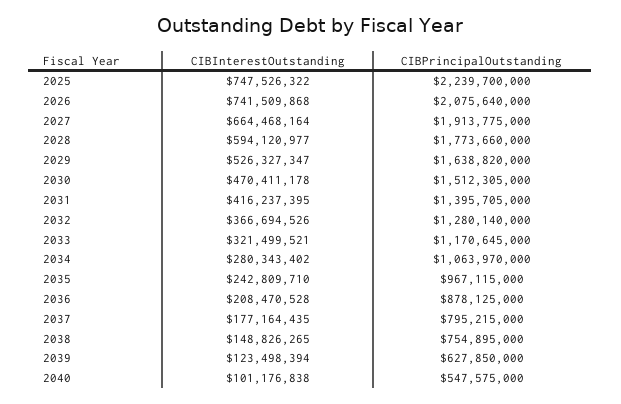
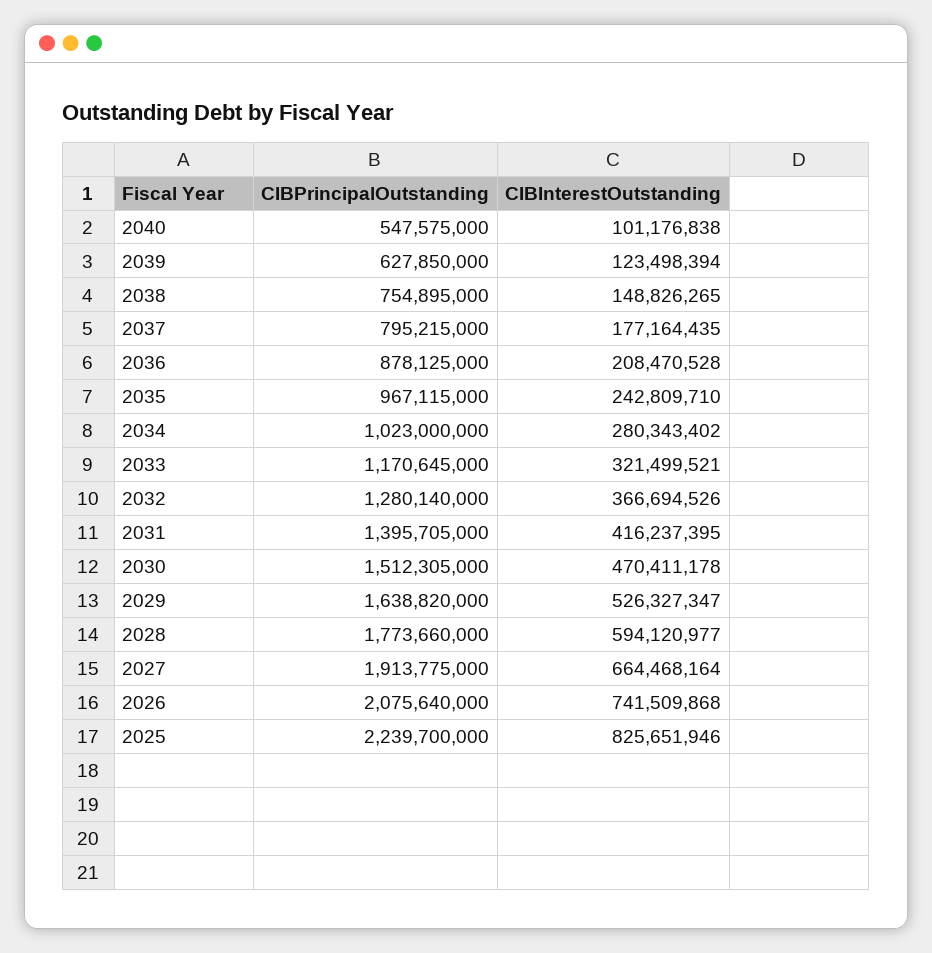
CIBInterestOutstanding, 2025: 747526322 -> 825651946
CIBPrincipalOutstanding, 2034: 1063970000 -> 1023000000

